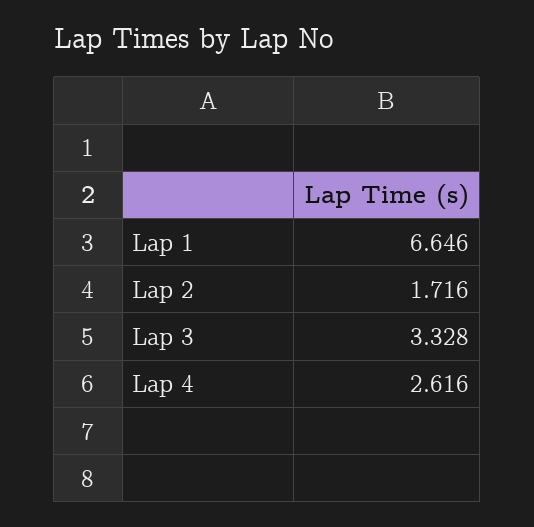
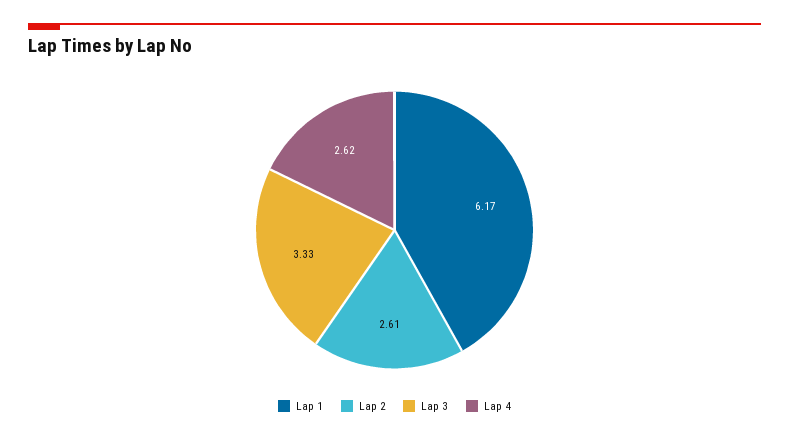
Lap 1: 6.646 -> 6.17
Lap 2: 1.716 -> 2.61

